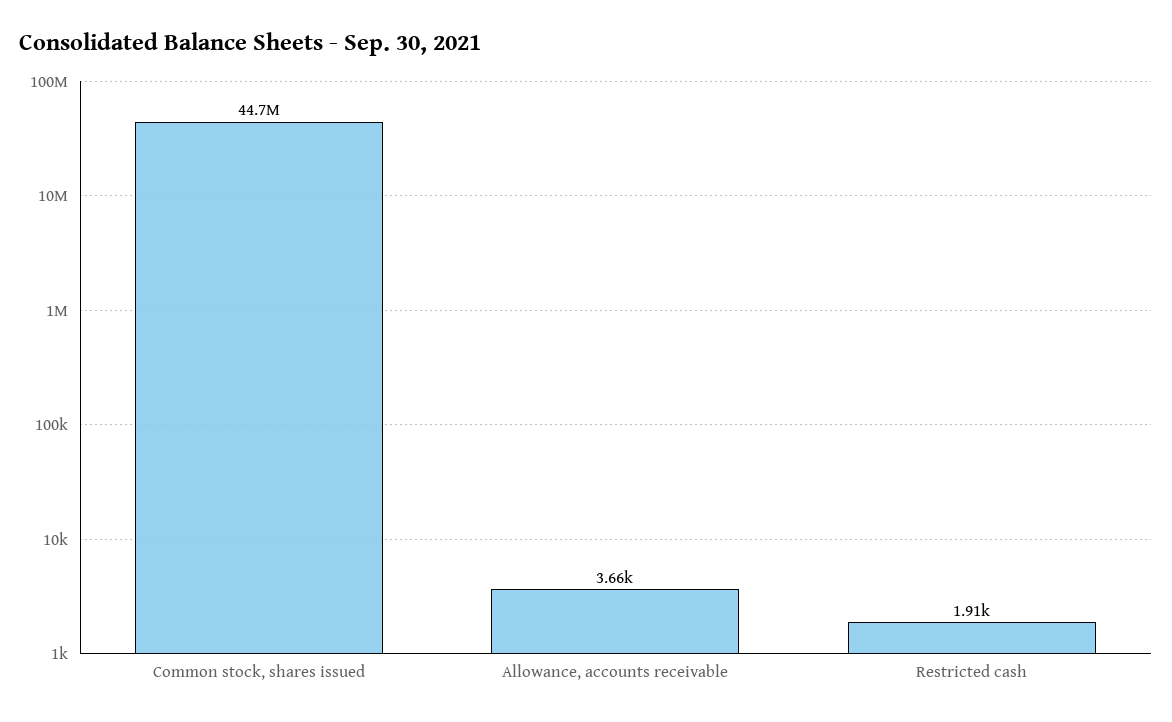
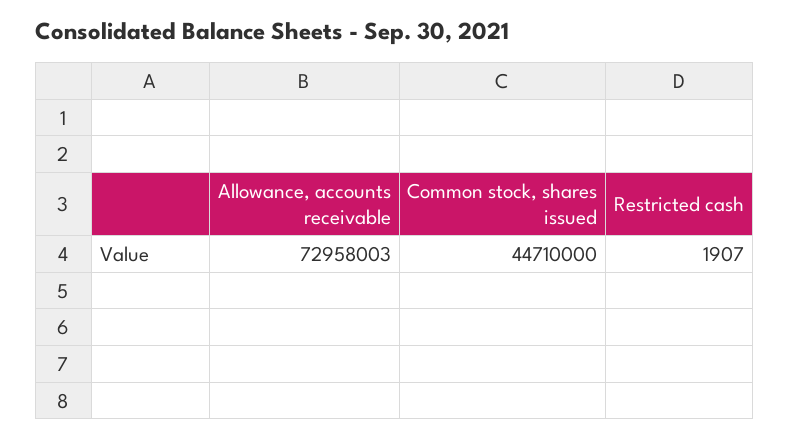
Allowance, accounts receivable: 3660 -> 72958003

